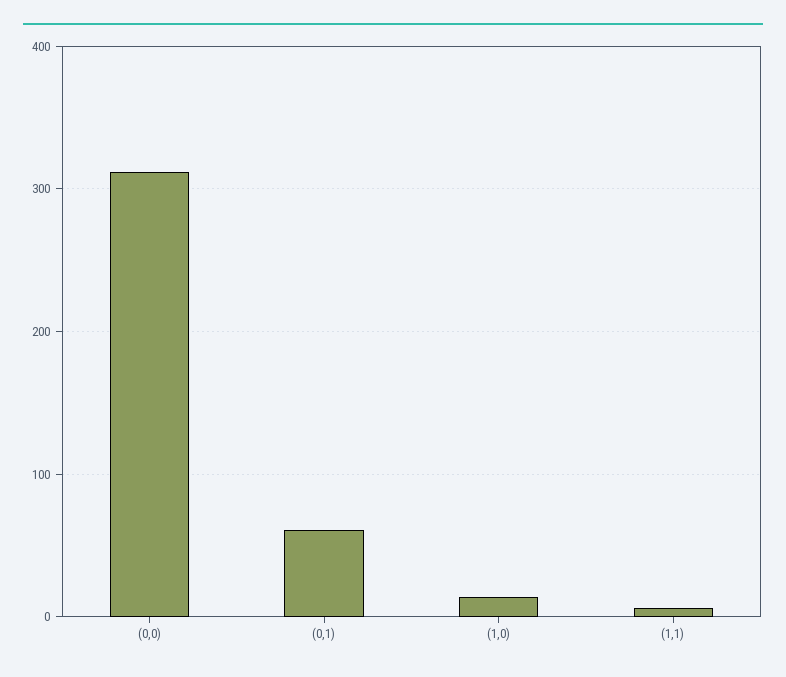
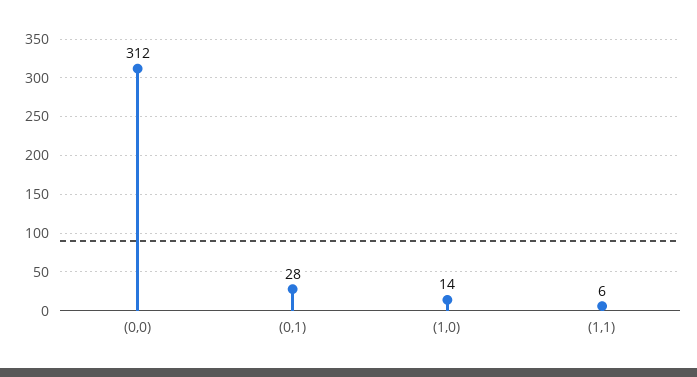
(0,1): 60 -> 28

